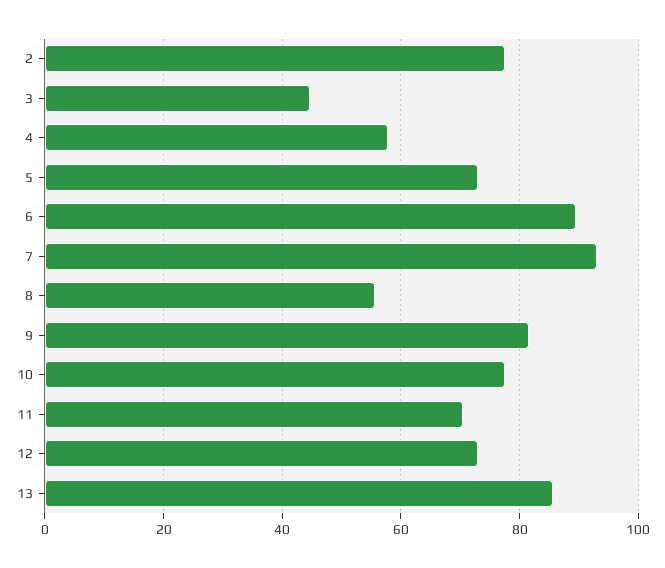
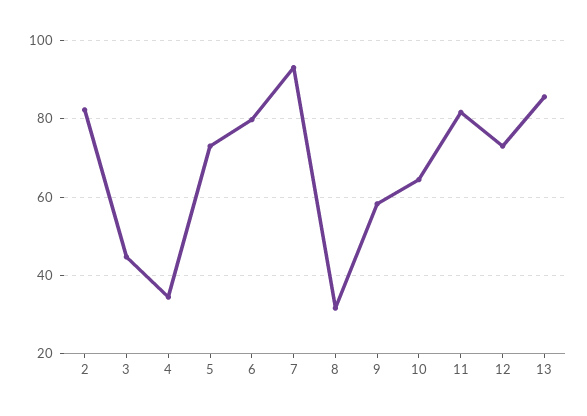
2: 78 -> 82
4: 58 -> 34
6: 90 -> 80
8: 56 -> 32
9: 82 -> 58
10: 78 -> 64
11: 70 -> 82

